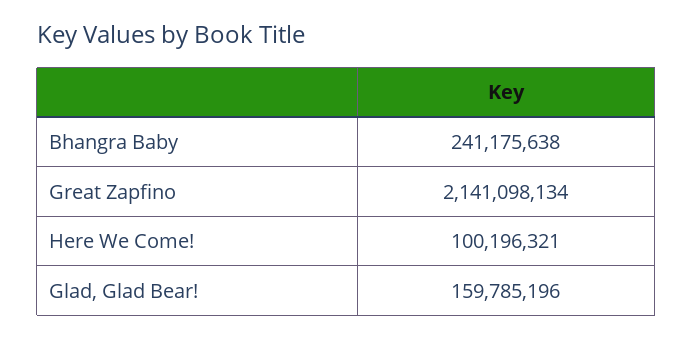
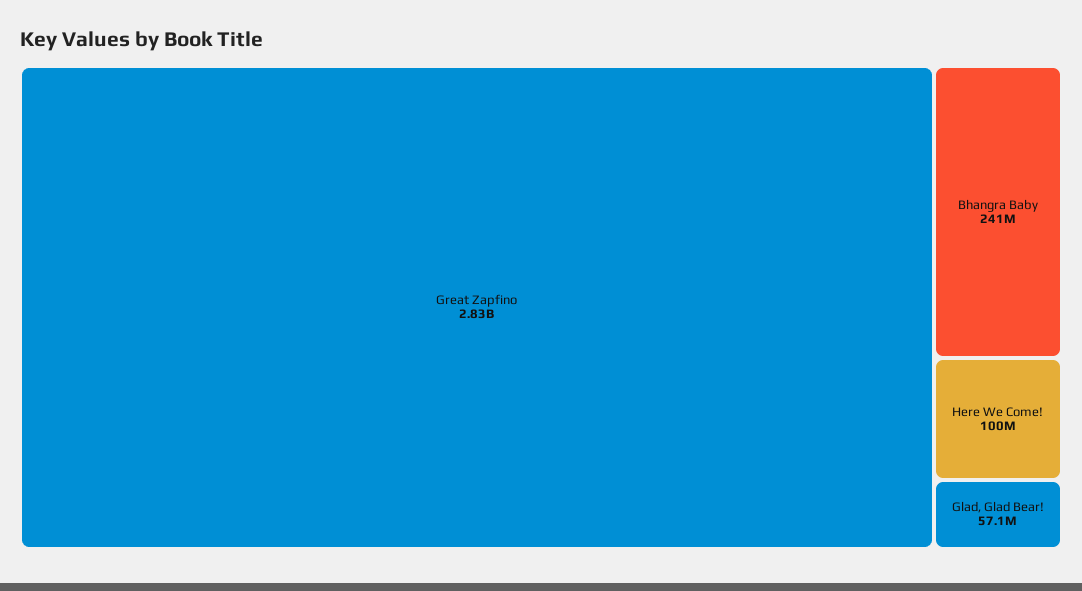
Great Zapfino: 2141098134 -> 2830000000
Glad, Glad Bear!: 159785196 -> 57100000

